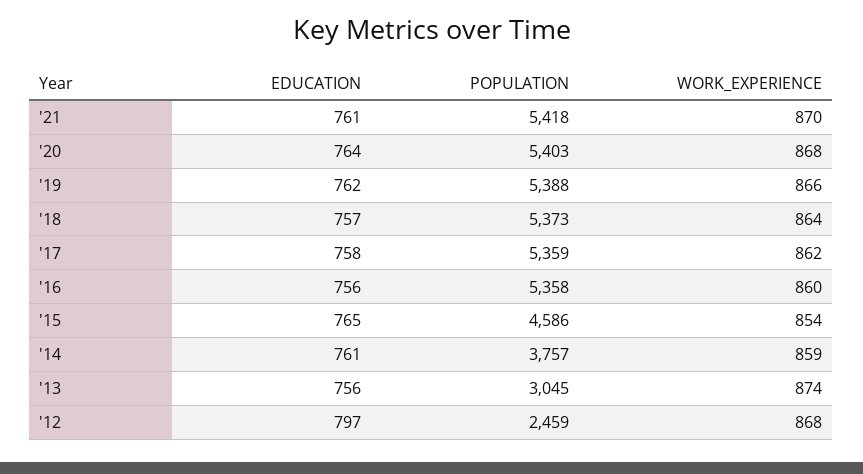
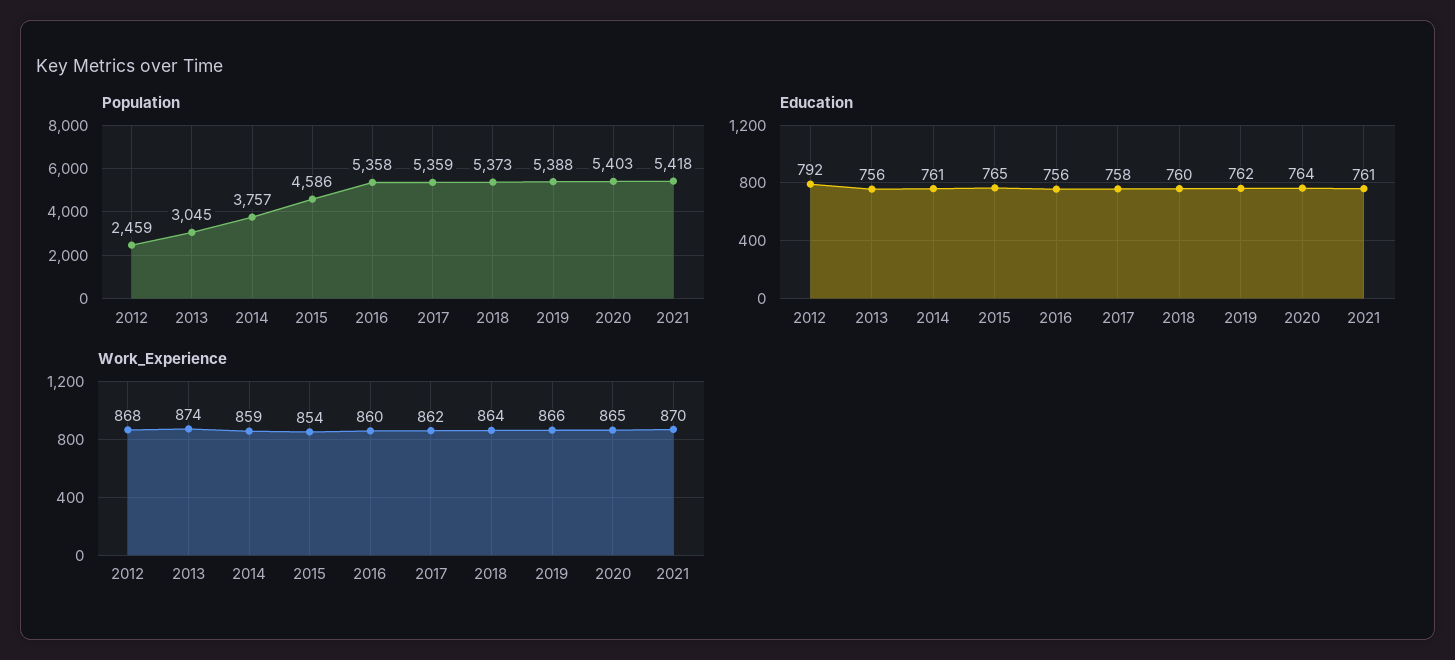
WORK_EXPERIENCE, '20: 868 -> 865
EDUCATION, '18: 757 -> 760
EDUCATION, '12: 797 -> 792

